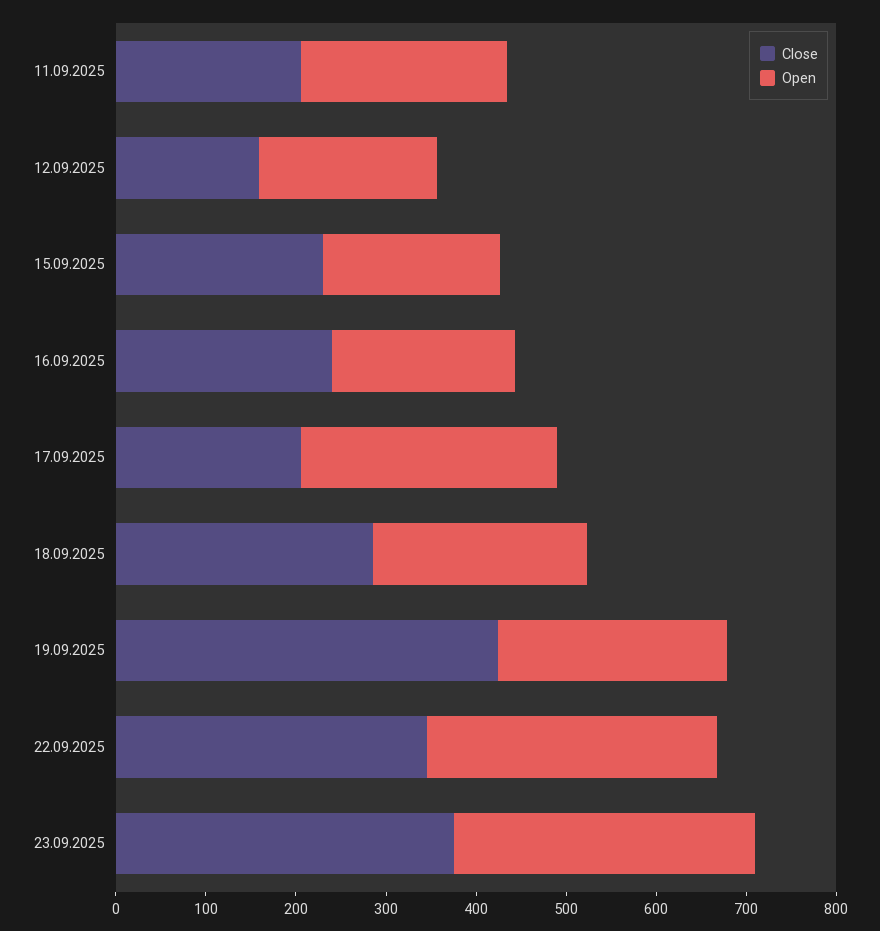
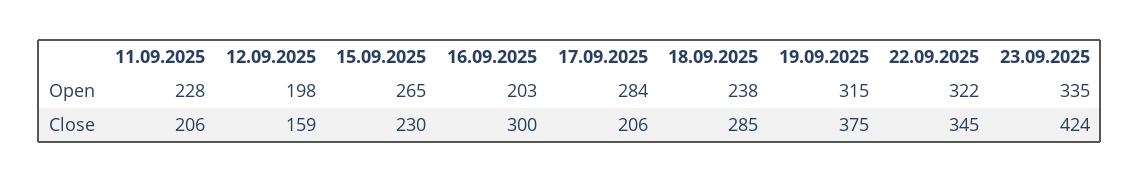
Open, 15.09.2025: 200 -> 265
Close, 16.09.2025: 240 -> 300
Close, 19.09.2025: 420 -> 375
Open, 19.09.2025: 260 -> 315
Close, 23.09.2025: 380 -> 424

